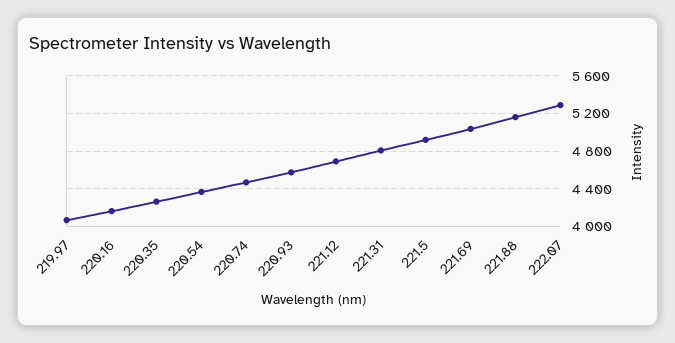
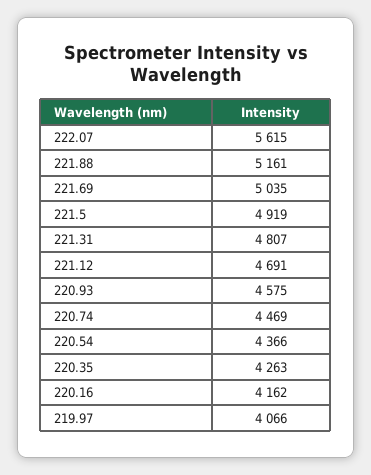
222.07: 5300 -> 5615

